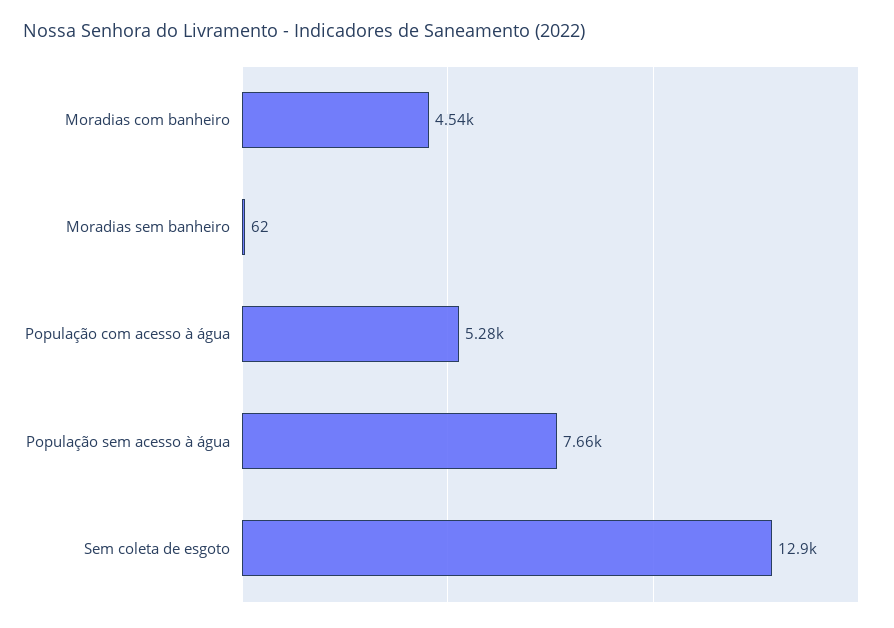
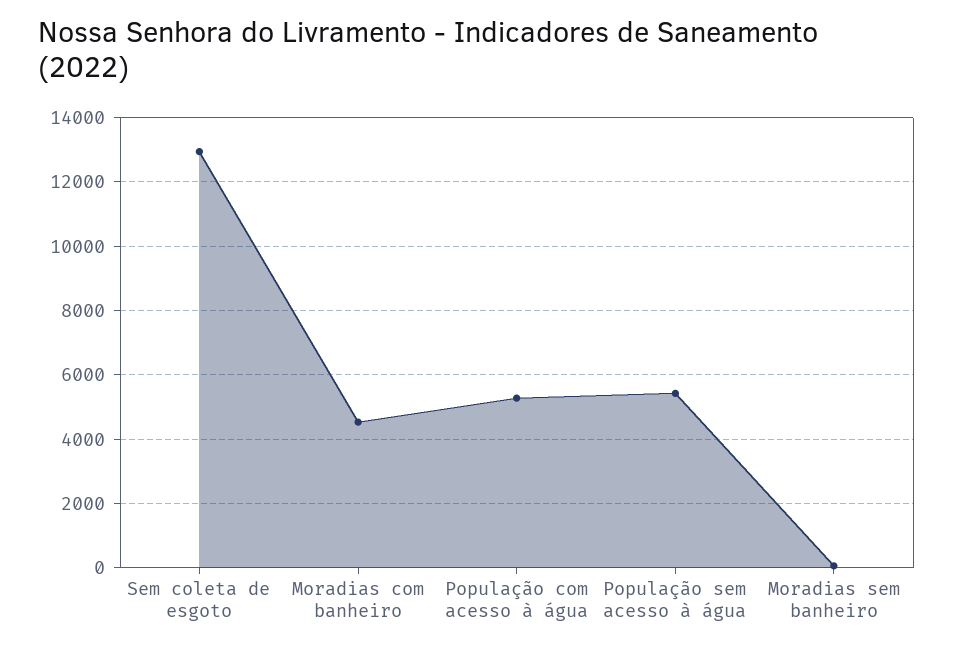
População sem acesso à água: 7660 -> 5400

